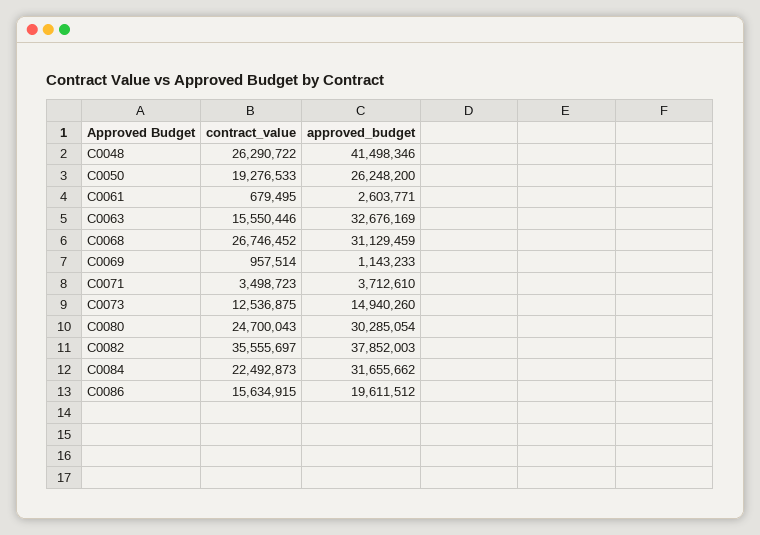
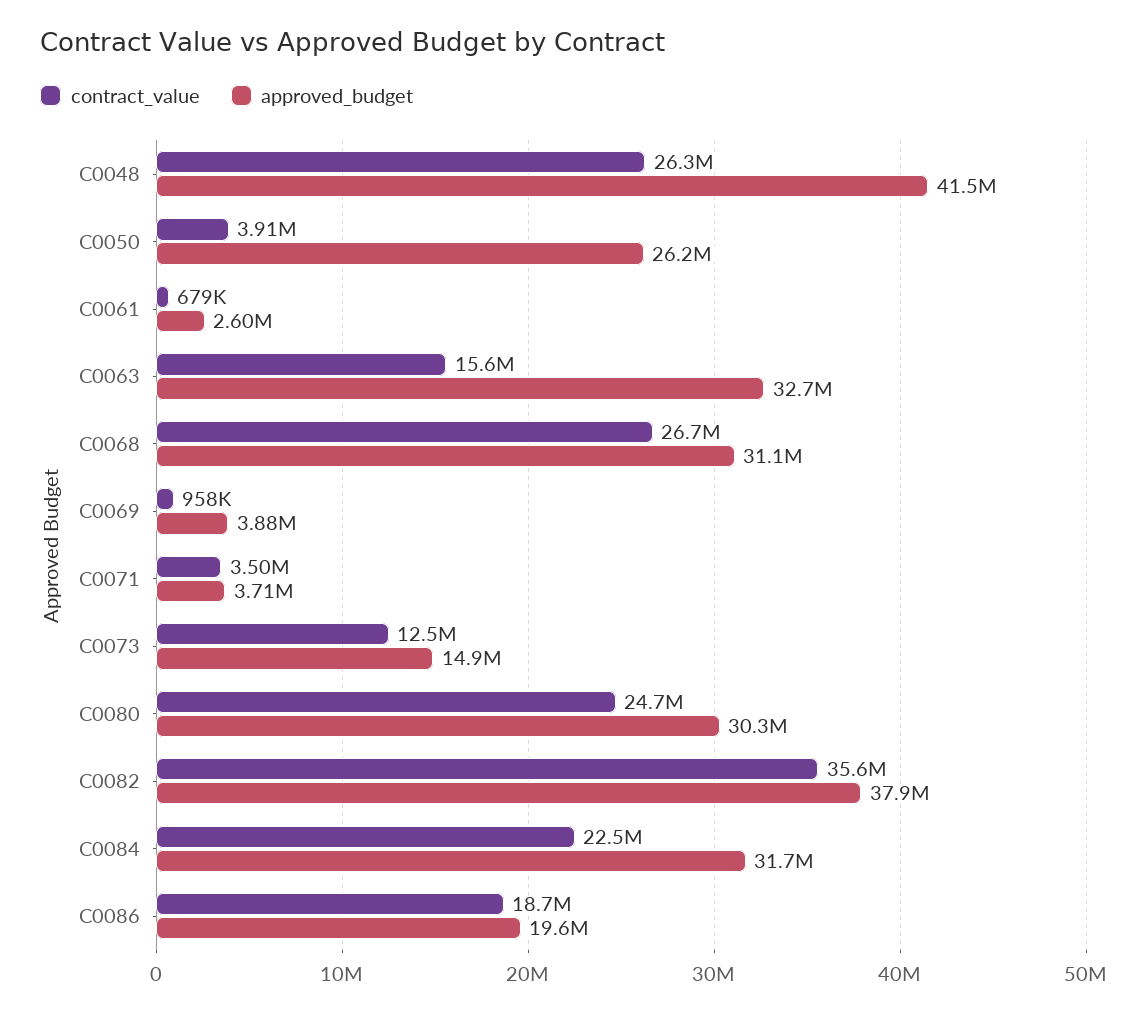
contract_value, C0050: 19276533 -> 3910000
approved_budget, C0069: 1143233 -> 3880000
contract_value, C0086: 15634915 -> 18700000

